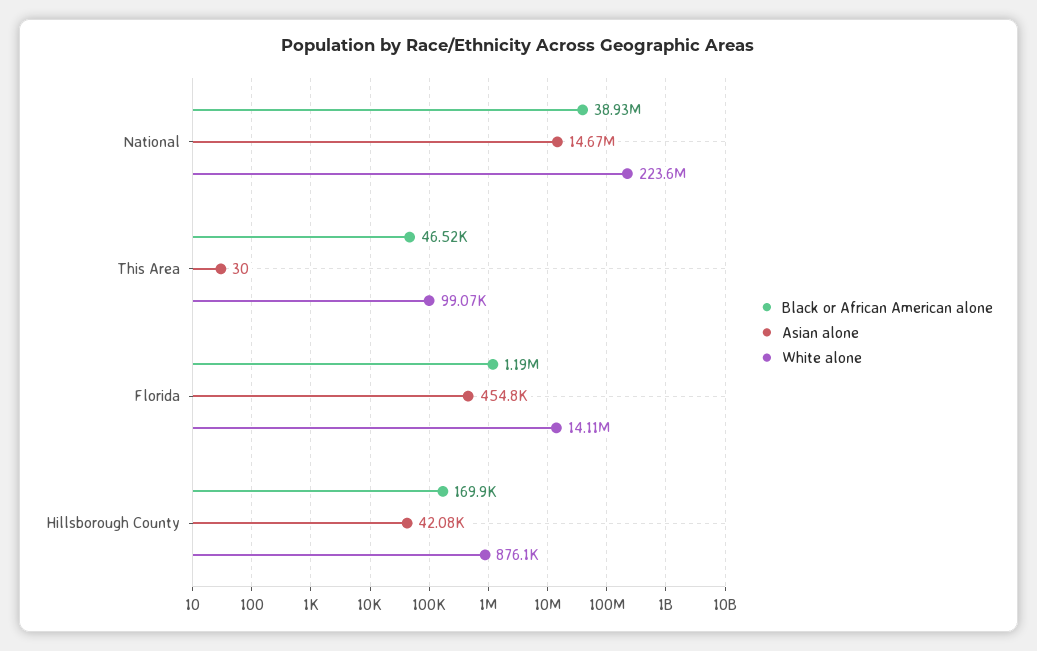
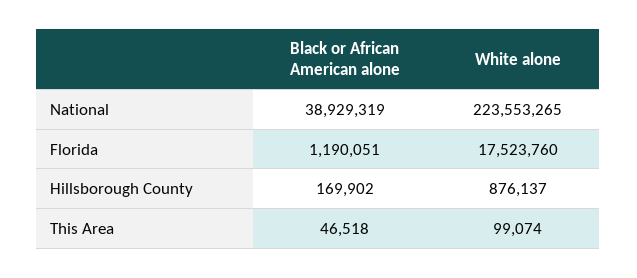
Asian alone, National: 14670000 -> none
Asian alone, This Area: 30 -> none
Asian alone, Florida: 454800 -> none
White alone, Florida: 14110000 -> 17523760
Asian alone, Hillsborough County: 42080 -> none

